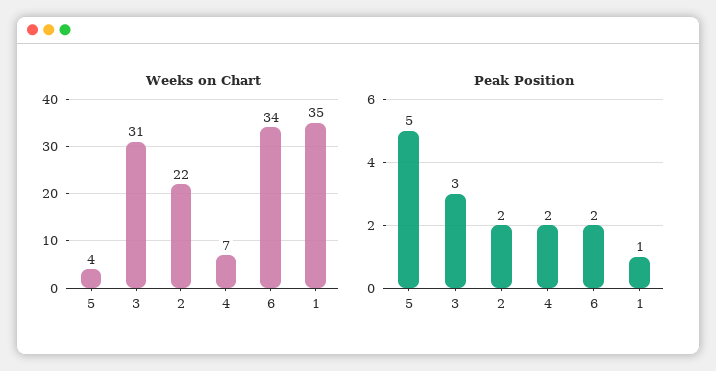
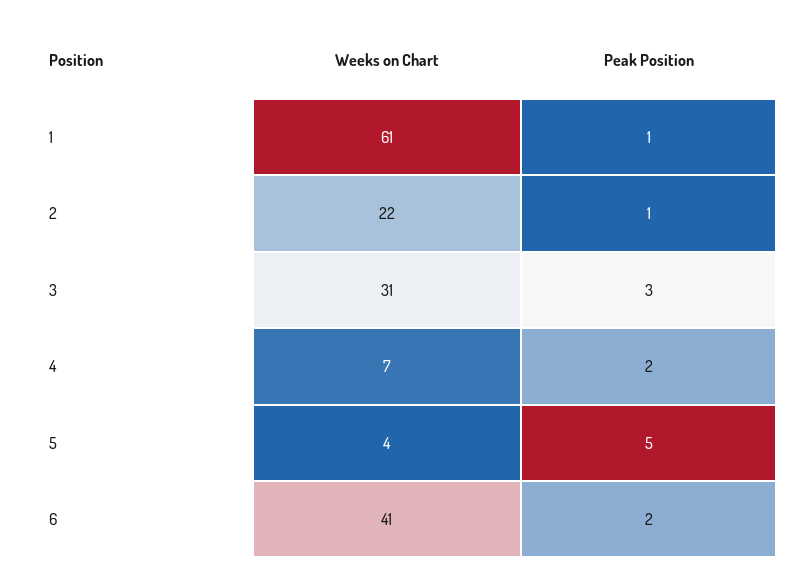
Weeks on Chart, 6: 34 -> 41
Weeks on Chart, 1: 35 -> 61
Peak Position, 2: 2 -> 1

